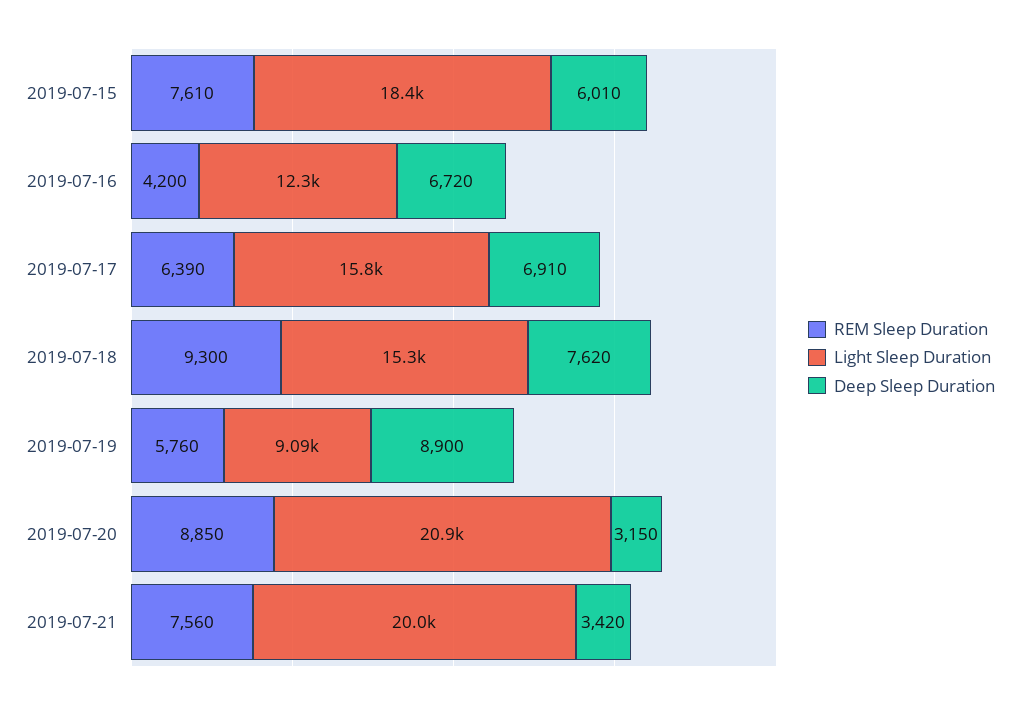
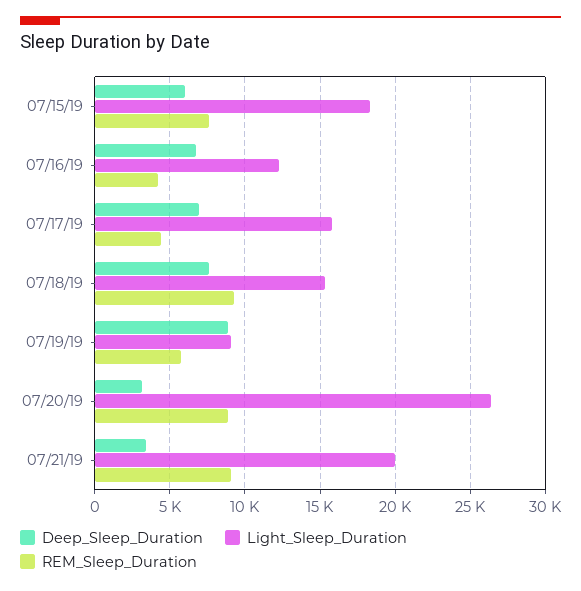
REM Sleep Duration, 2019-07-17: 6390 -> 4500
Light Sleep Duration, 2019-07-20: 20900 -> 26500
REM Sleep Duration, 2019-07-21: 7560 -> 9000

